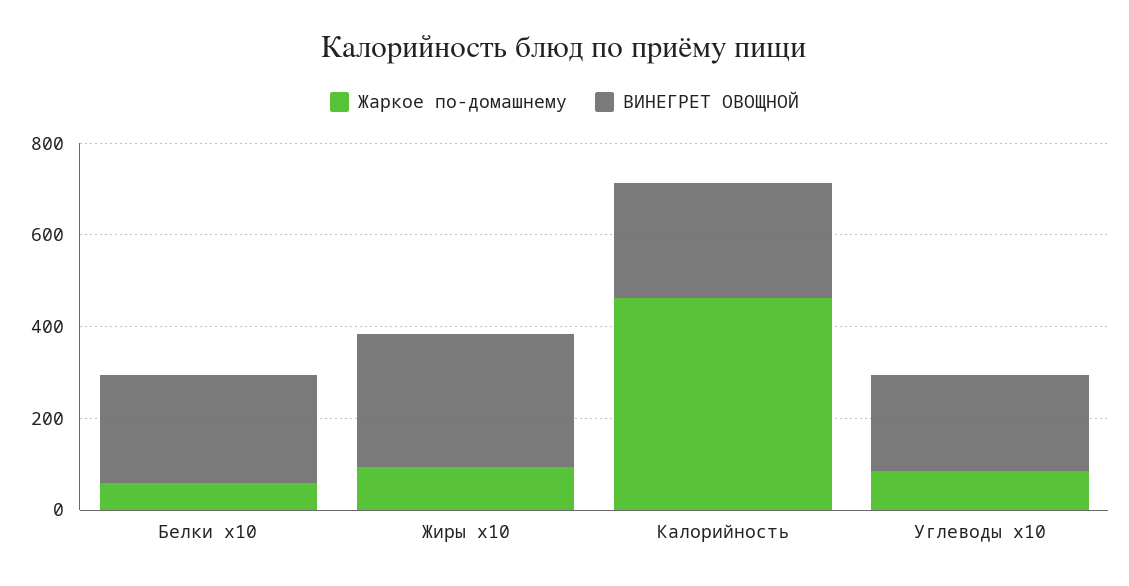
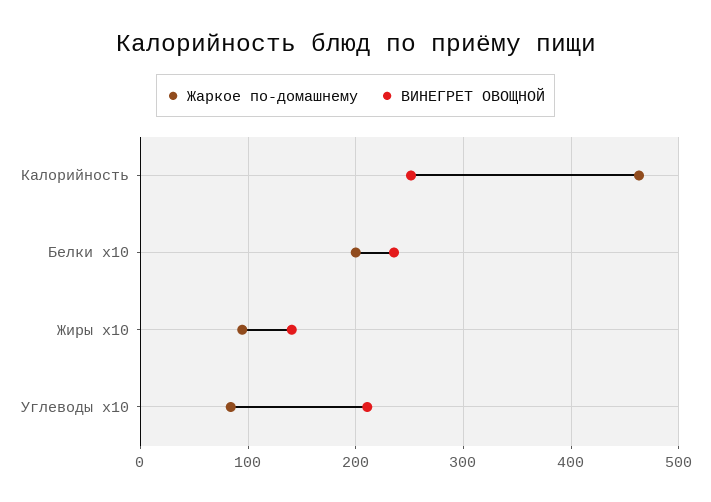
Жаркое по-домашнему, Белки x10: 50 -> 200
ВИНЕГРЕТ ОВОЩНОЙ, Жиры x10: 300 -> 140

